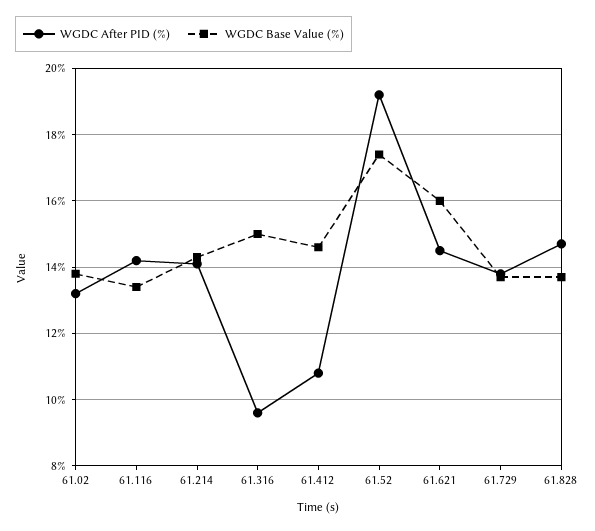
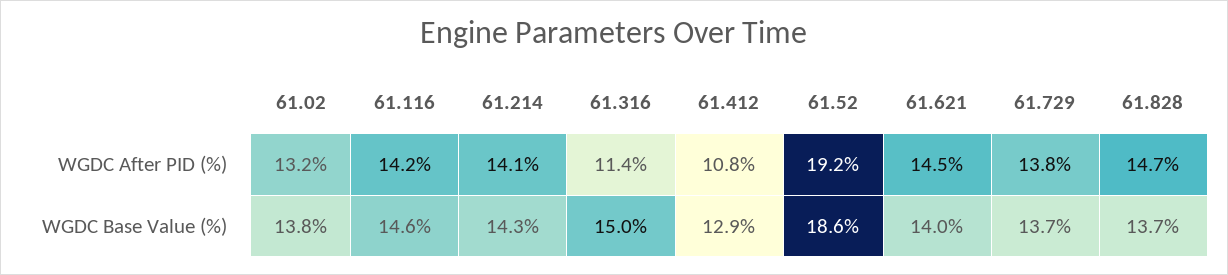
WGDC Base Value (%), 61.116: 13.5 -> 14.6
WGDC After PID (%), 61.316: 9.5 -> 11.4
WGDC Base Value (%), 61.412: 14.5 -> 12.9
WGDC Base Value (%), 61.52: 17.5 -> 18.6
WGDC Base Value (%), 61.621: 16 -> 14

